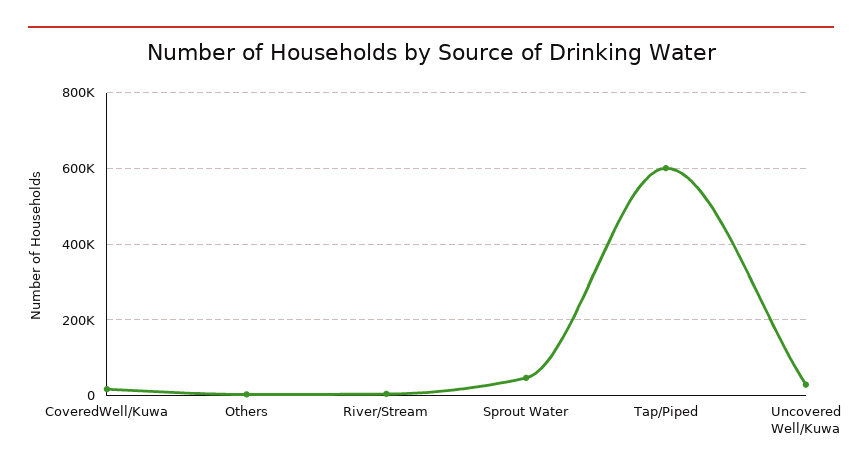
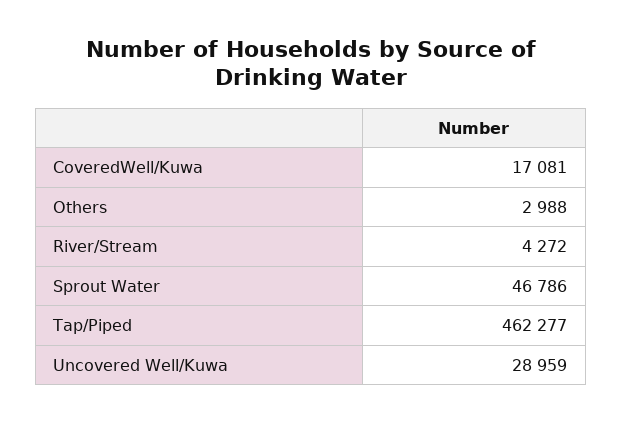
Tap/Piped: 600000 -> 462277

